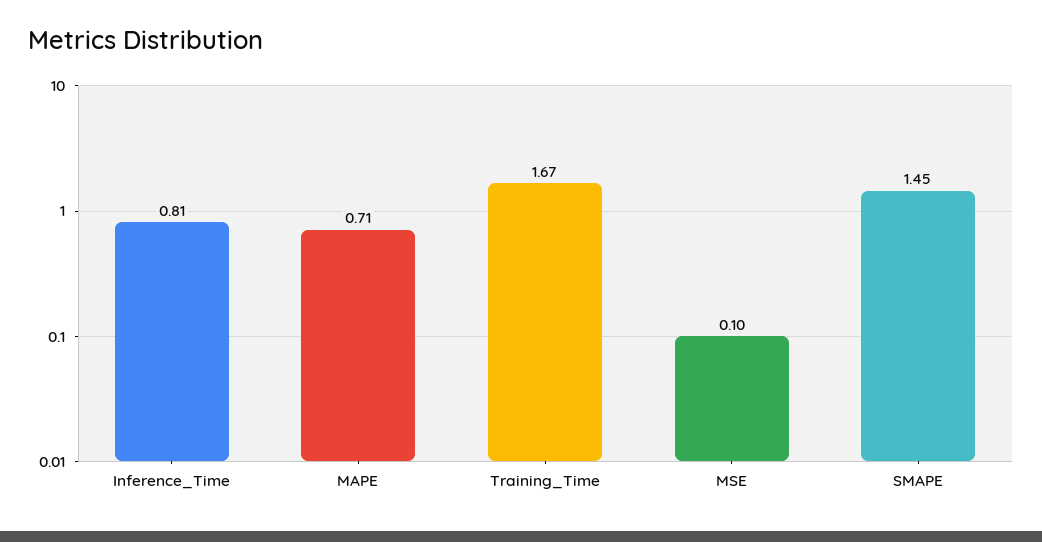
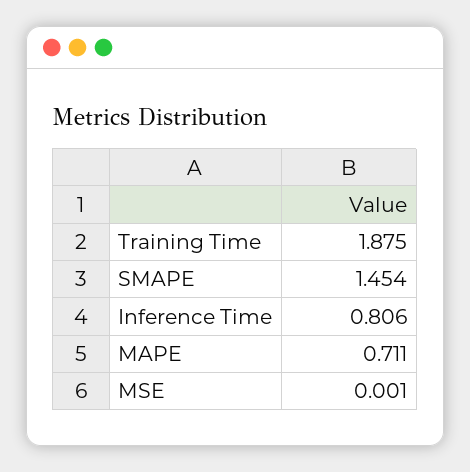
Training_Time: 1.67 -> 1.875
MSE: 0.1 -> 0.001

